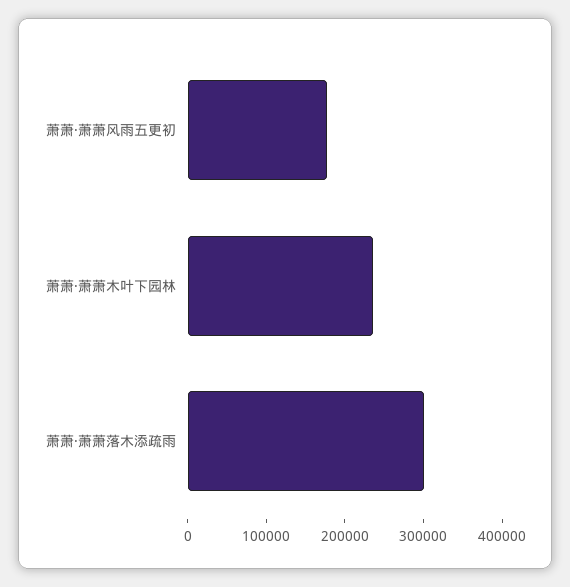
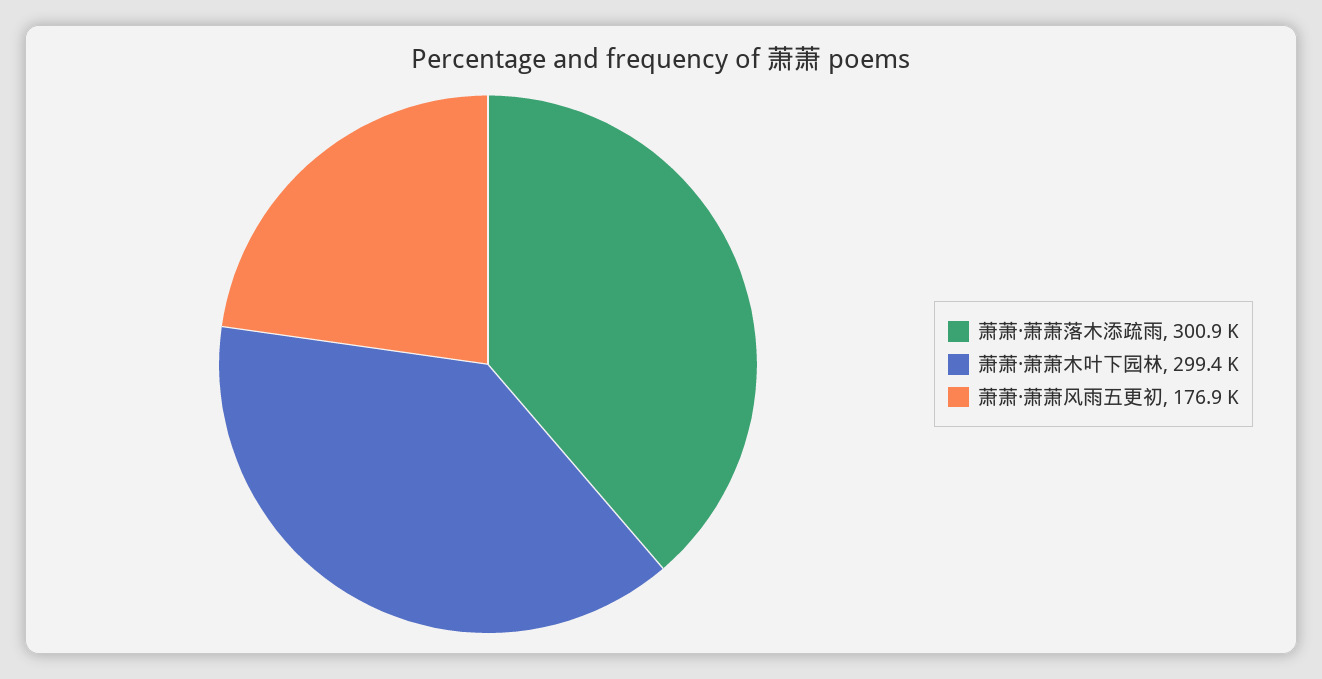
萧萧·萧萧木叶下园林: 240000 -> 299400

